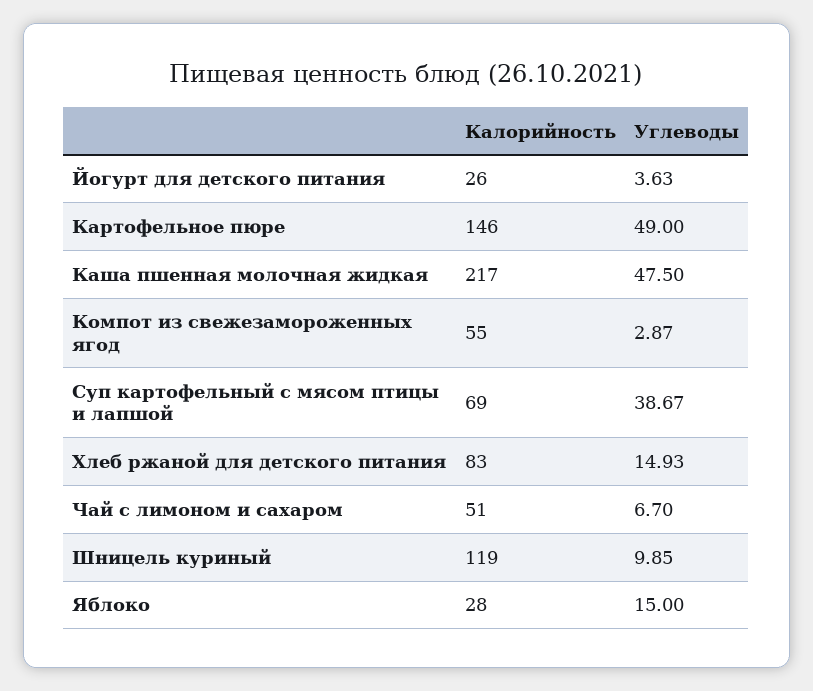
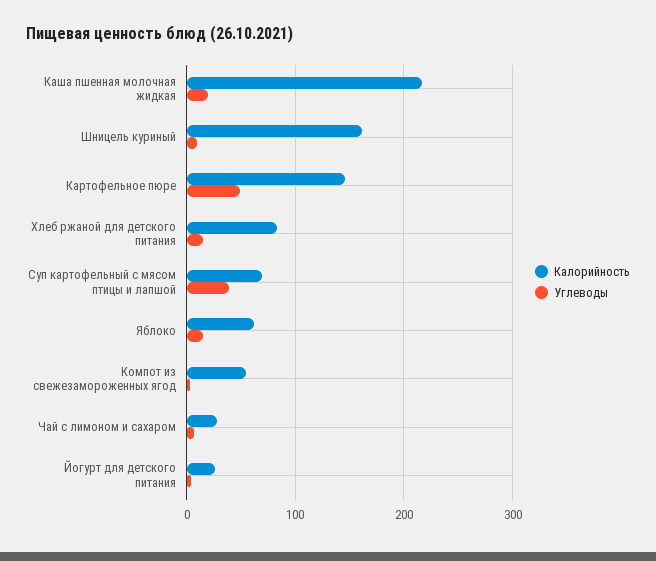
Углеводы, Каша пшенная молочная жидкая: 47.5 -> 20
Калорийность, Чай с лимоном и сахаром: 51 -> 30
Калорийность, Шницель куриный: 119 -> 160
Калорийность, Яблоко: 28 -> 60

